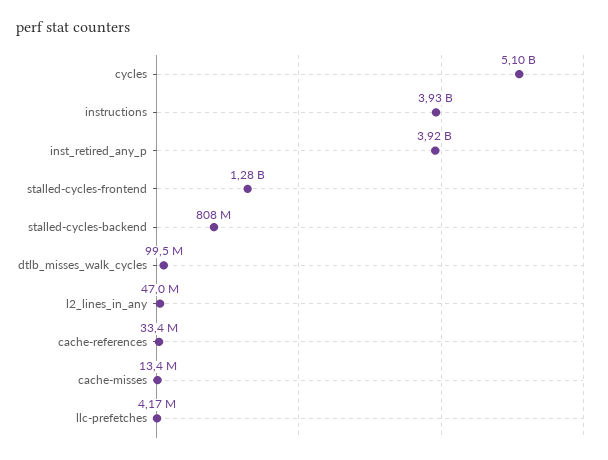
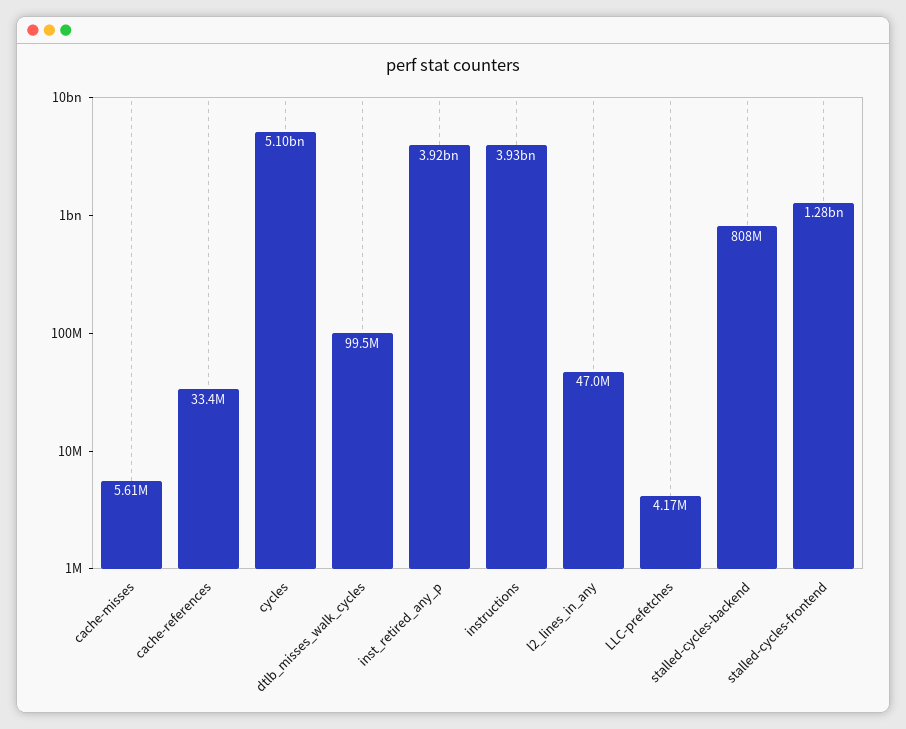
cache-misses: 13400000 -> 5610000

